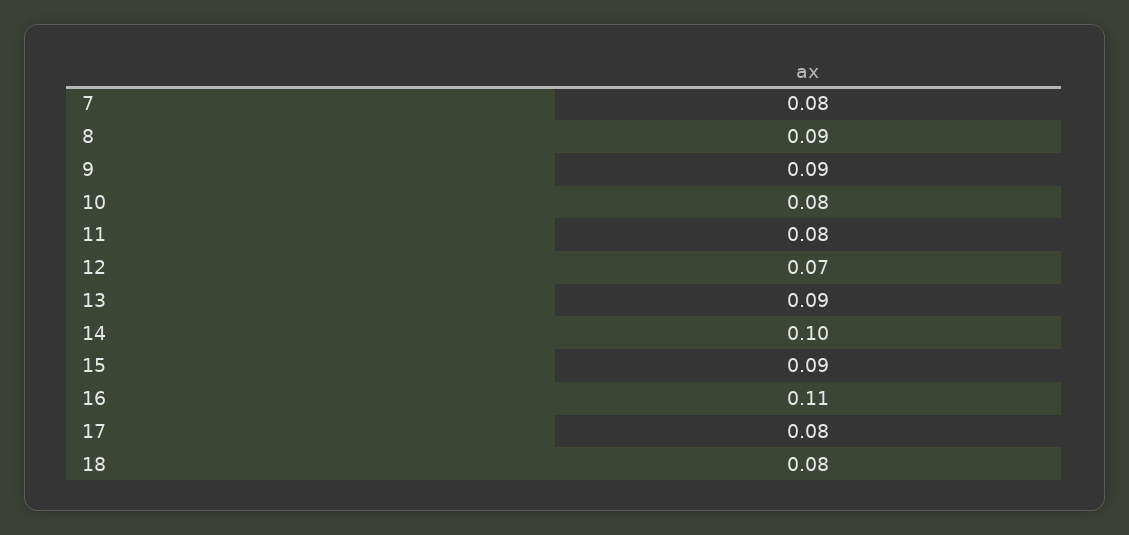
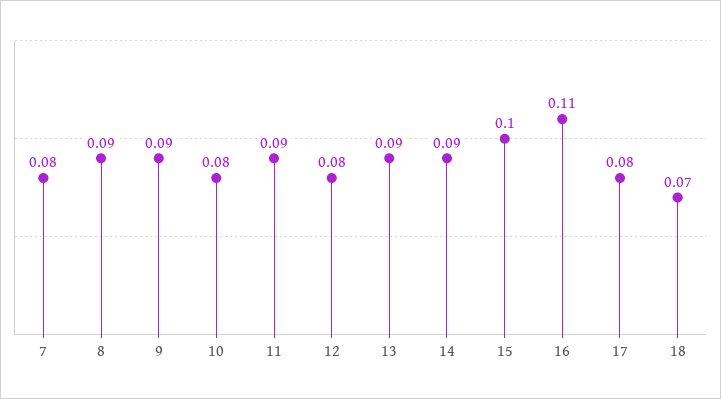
11: 0.08 -> 0.09
12: 0.07 -> 0.08
14: 0.1 -> 0.09
15: 0.09 -> 0.1
18: 0.08 -> 0.07

